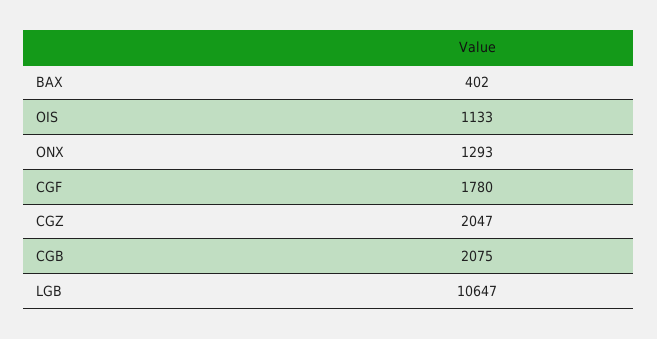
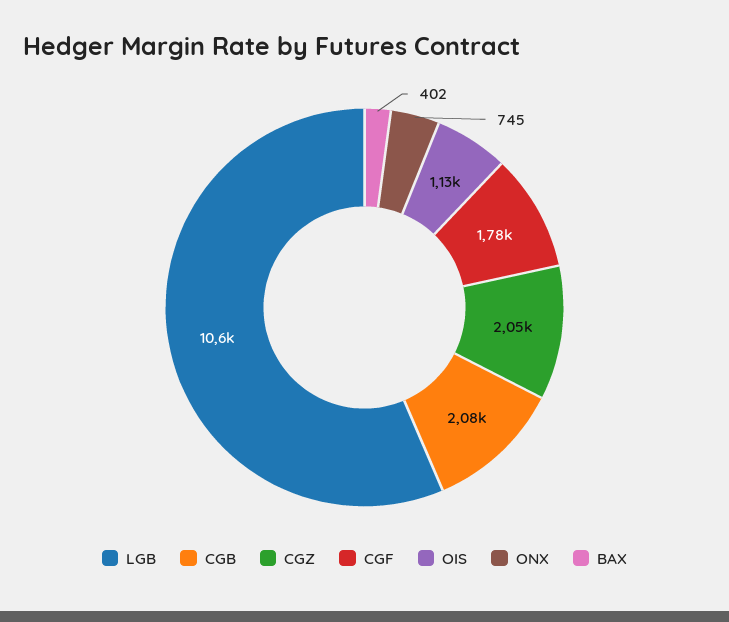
ONX: 1293 -> 745

